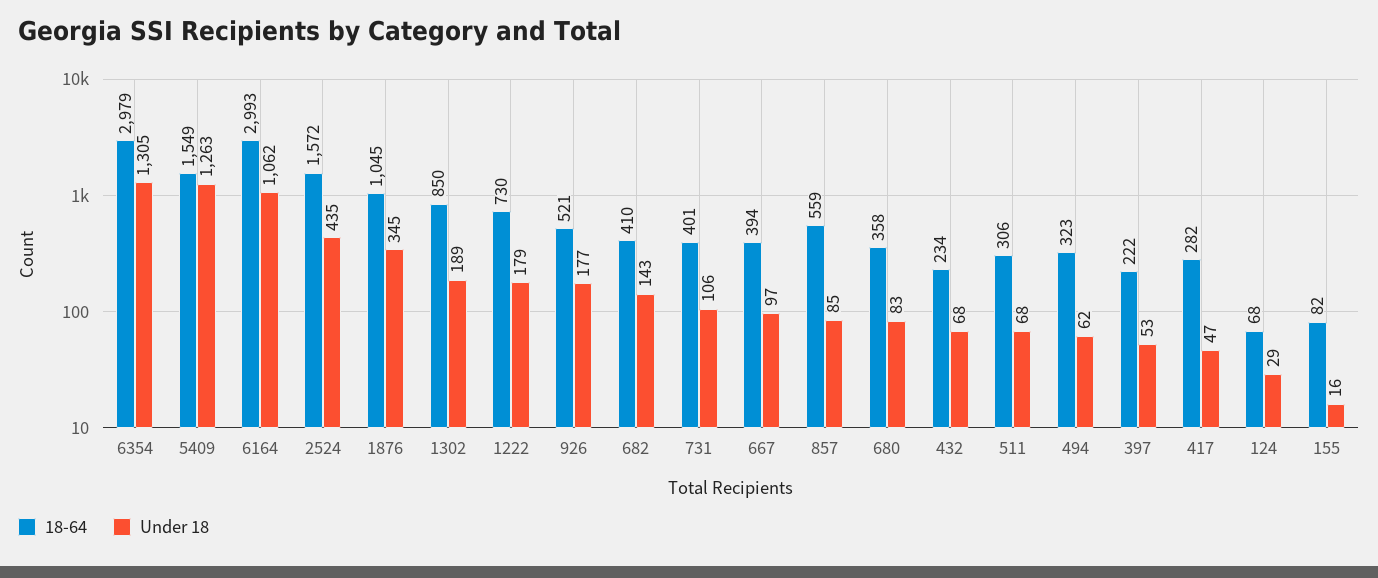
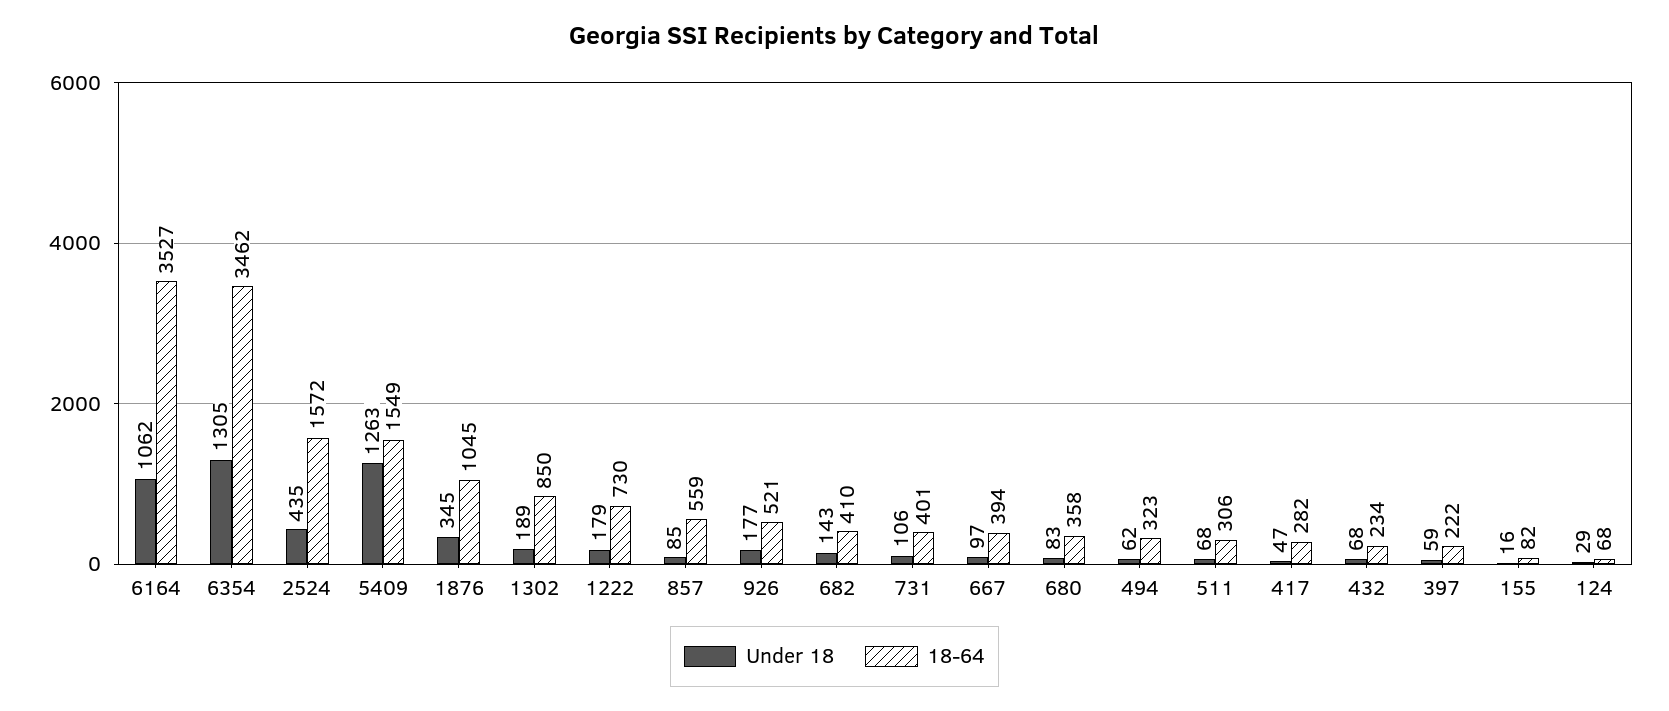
18-64, 6354: 2979 -> 3462
18-64, 6164: 2993 -> 3527
Under 18, 397: 53 -> 59

